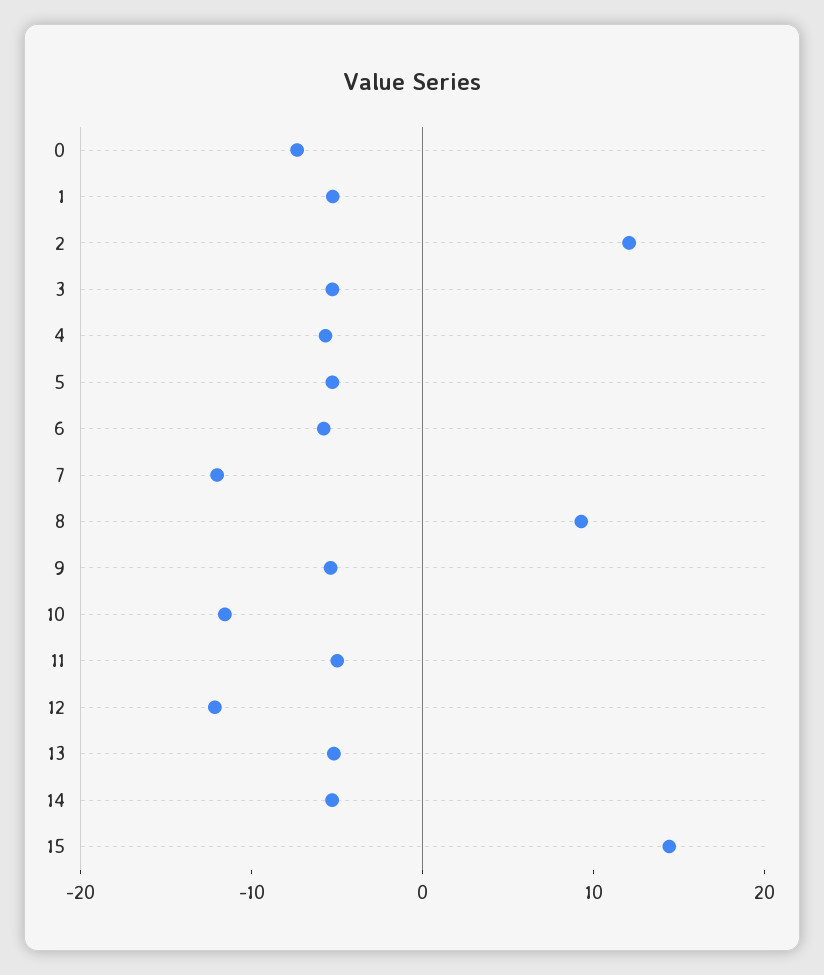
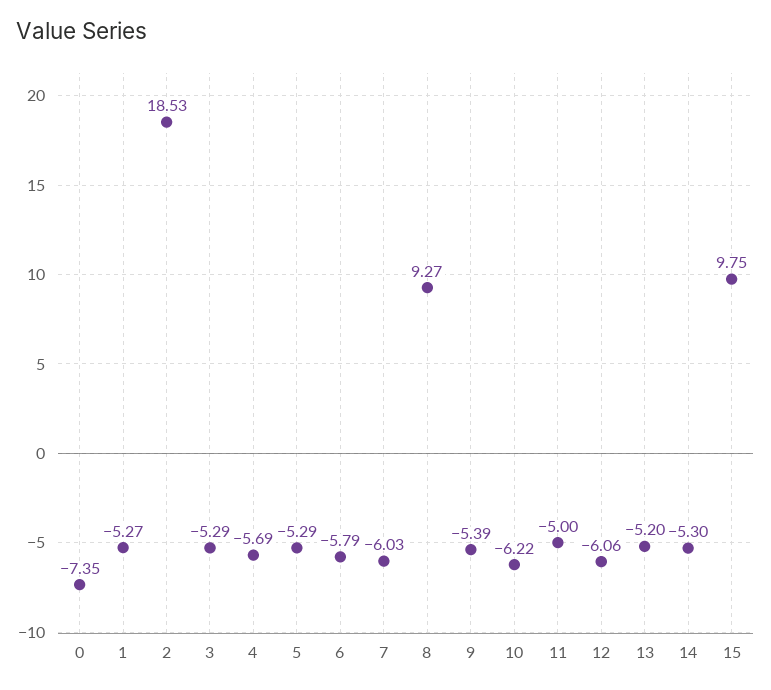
2: 12 -> 18.53
7: -12 -> -6.03
10: -12 -> -6.22
12: -12 -> -6.06
15: 14 -> 9.75

